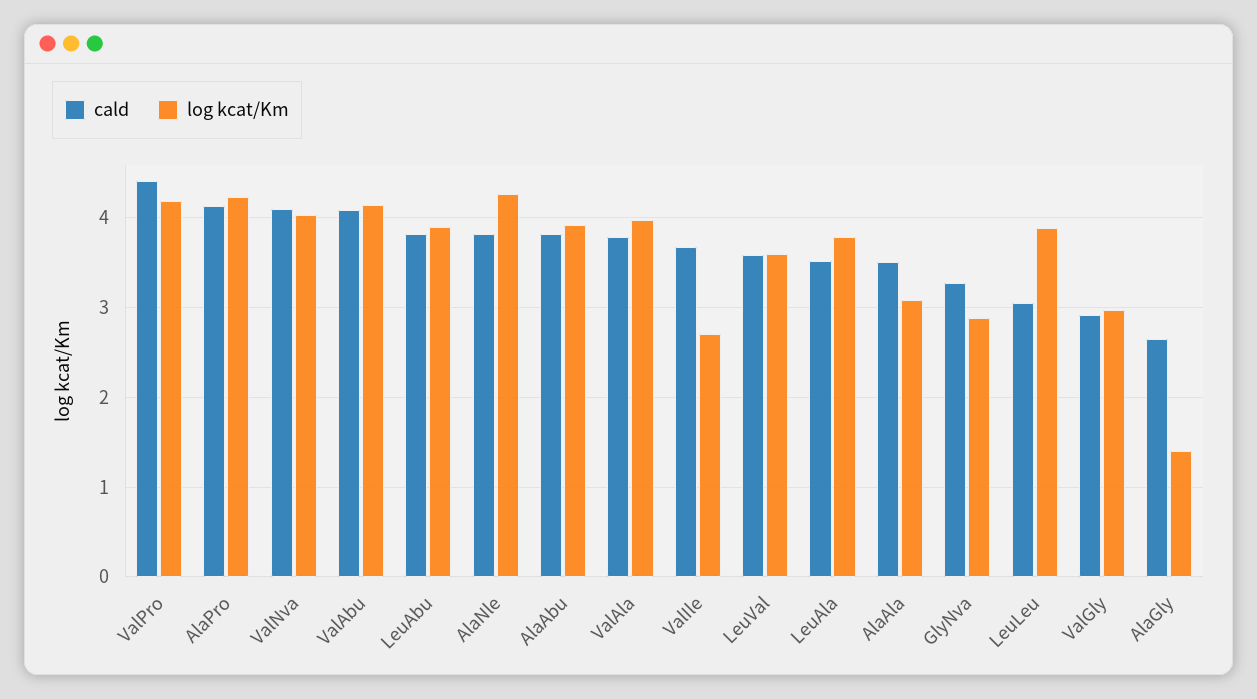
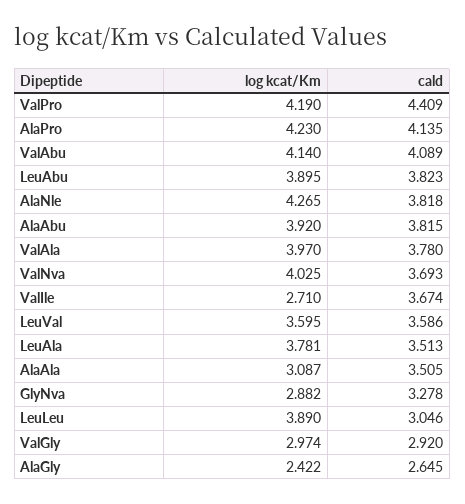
cald, ValNva: 4.1 -> 3.693
log kcat/Km, AlaGly: 1.4 -> 2.422

